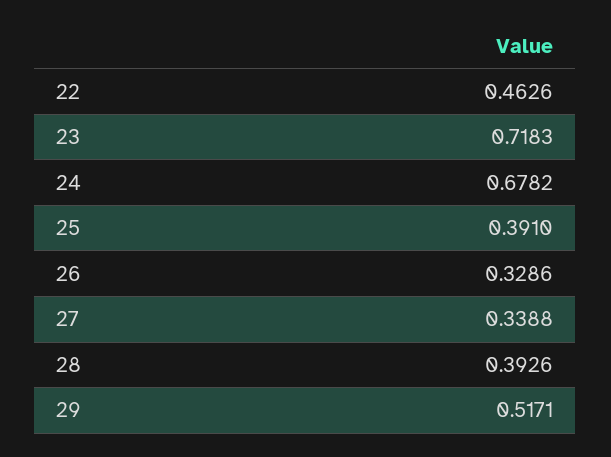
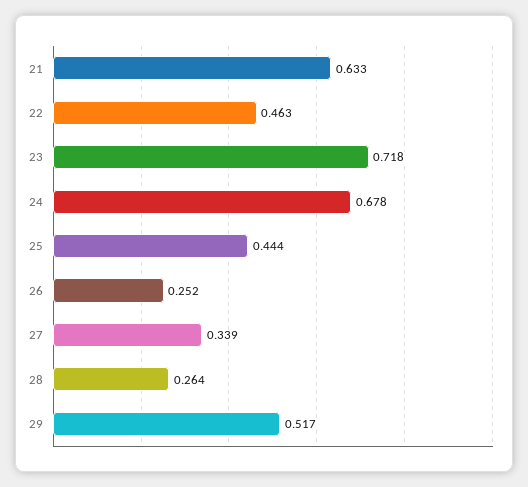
25: 0.391 -> 0.444
26: 0.3286 -> 0.252
28: 0.3926 -> 0.264
21: none -> 0.633

